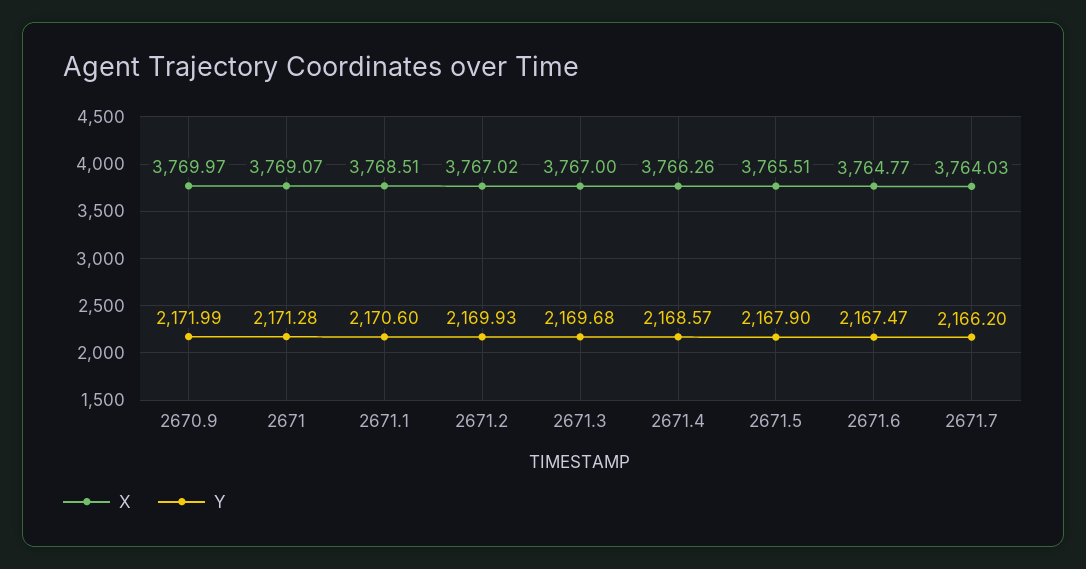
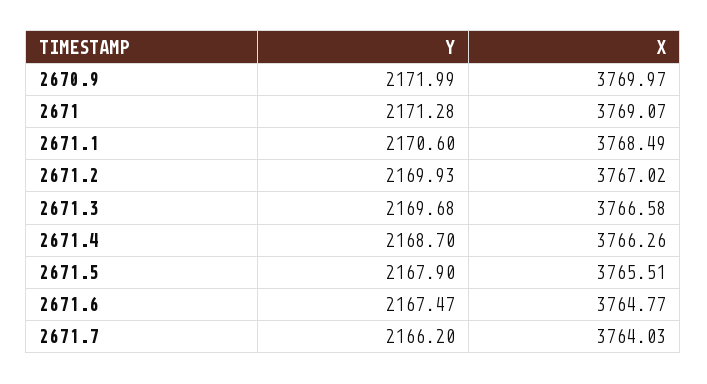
X, 2671.1: 3768.51 -> 3768.49
X, 2671.3: 3767 -> 3766.58
Y, 2671.4: 2168.57 -> 2168.7

